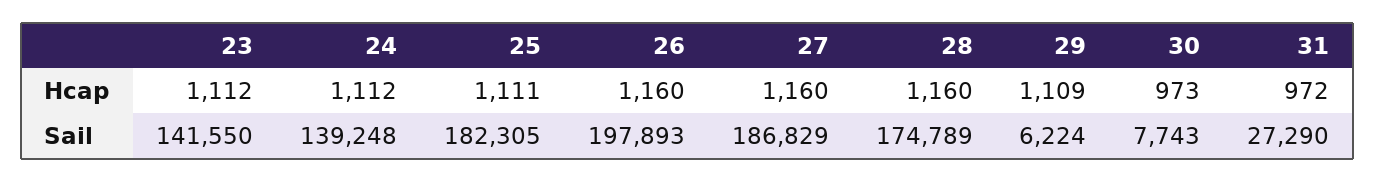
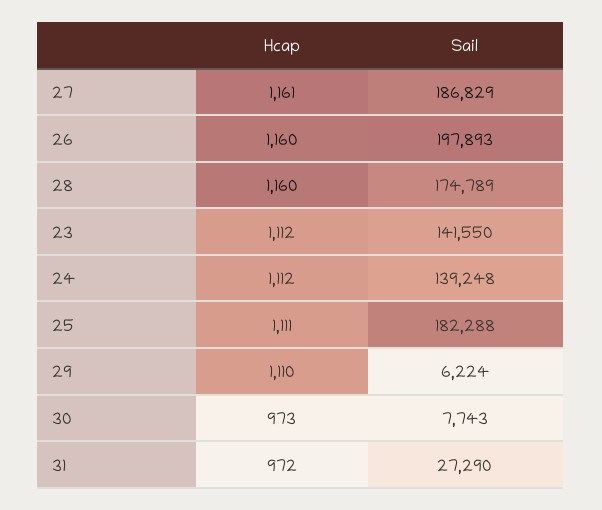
27, Hcap: 1160 -> 1161
29, Hcap: 1109 -> 1110
25, Sail: 182305 -> 182288

